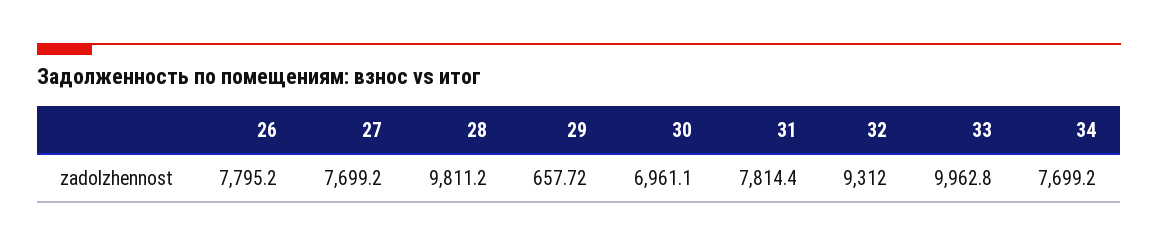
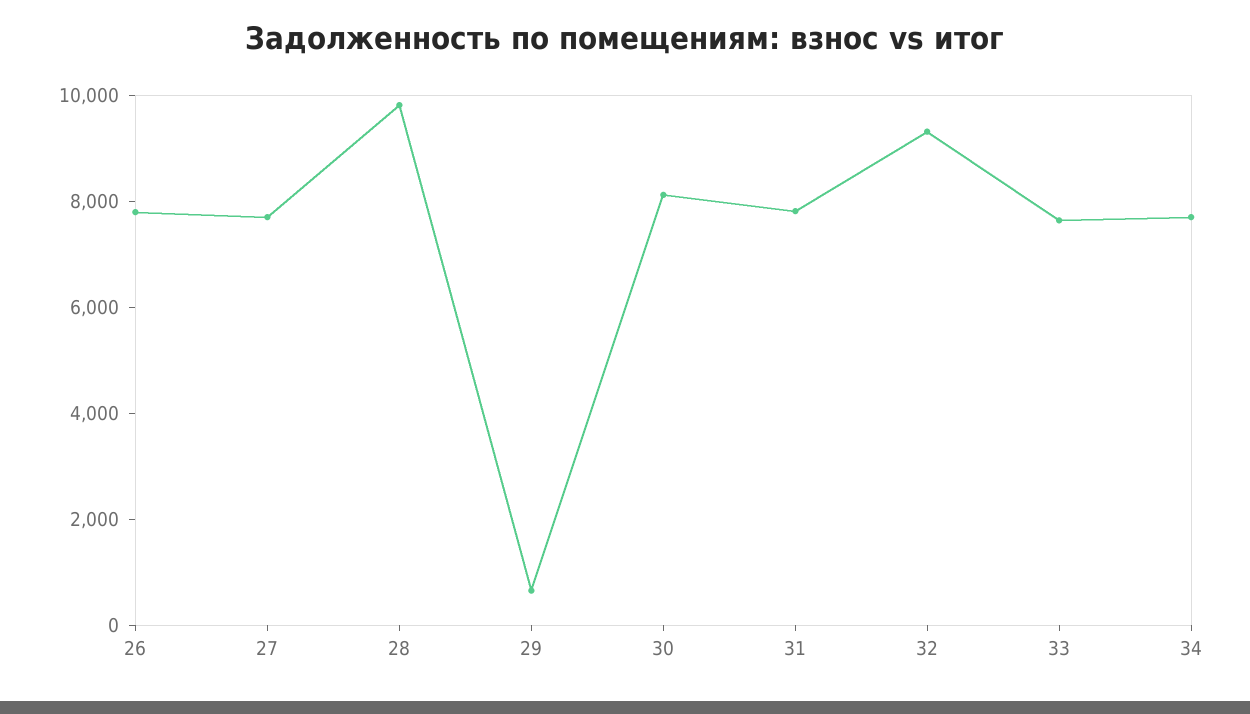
30: 6961.1 -> 8000
33: 9962.8 -> 7500

